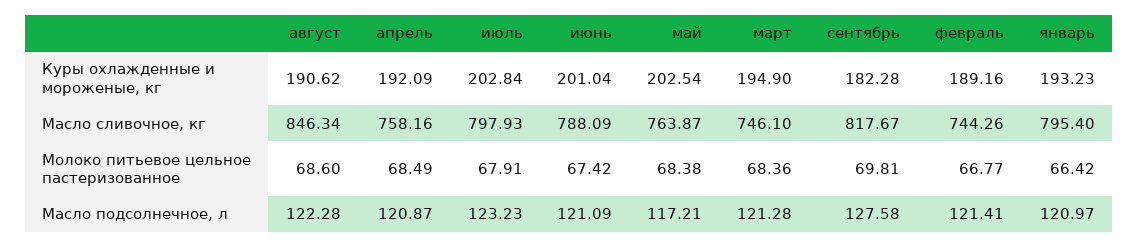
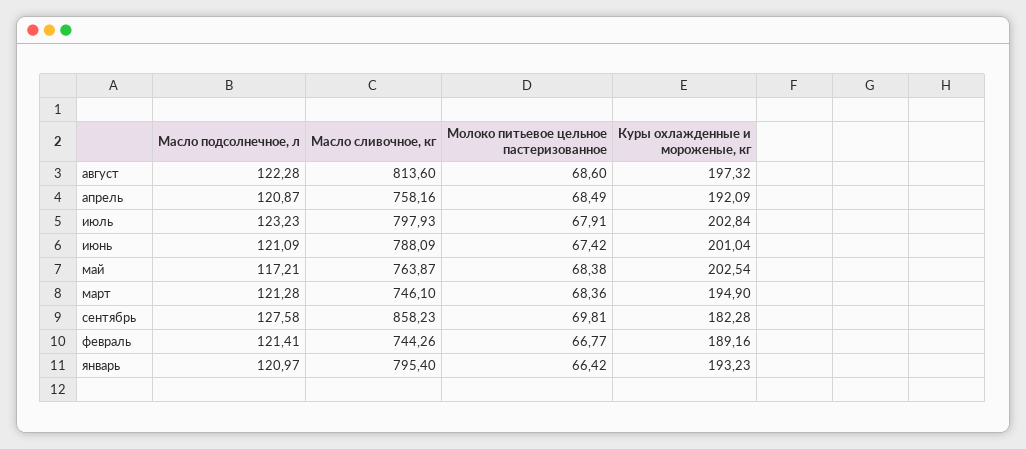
август, Куры охлажденные и мороженые, кг: 190.62 -> 197.32
август, Масло сливочное, кг: 846.34 -> 813.6
сентябрь, Масло сливочное, кг: 817.67 -> 858.23

